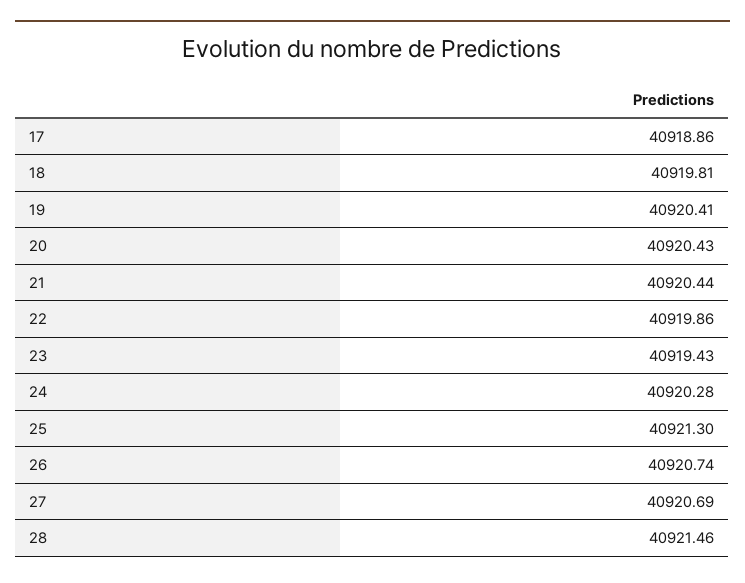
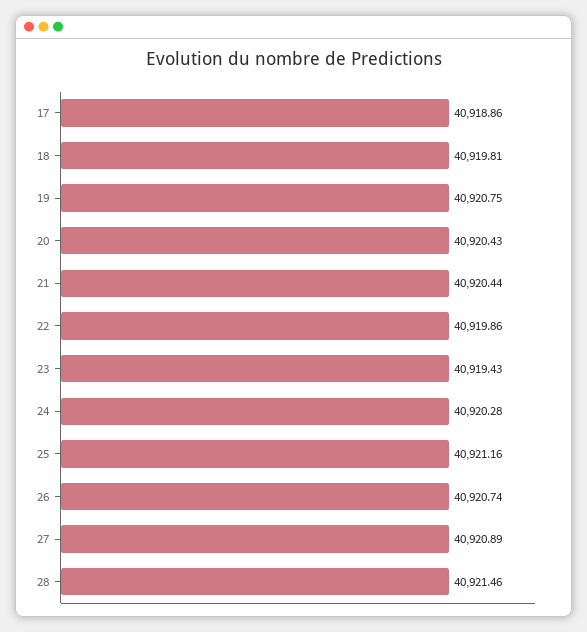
19: 40920.41 -> 40920.75
25: 40921.3 -> 40921.16
27: 40920.69 -> 40920.89

